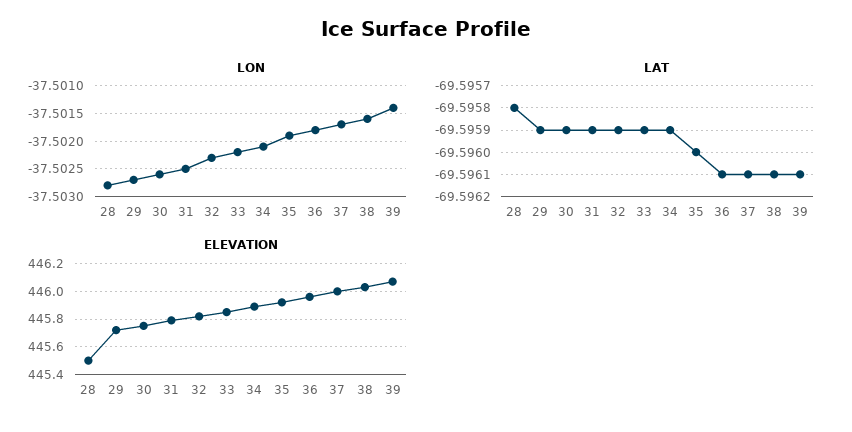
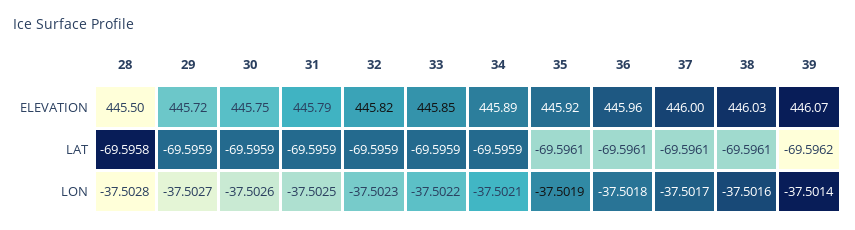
LAT, 35: -69.596 -> -69.5961
LAT, 39: -69.5961 -> -69.5962

